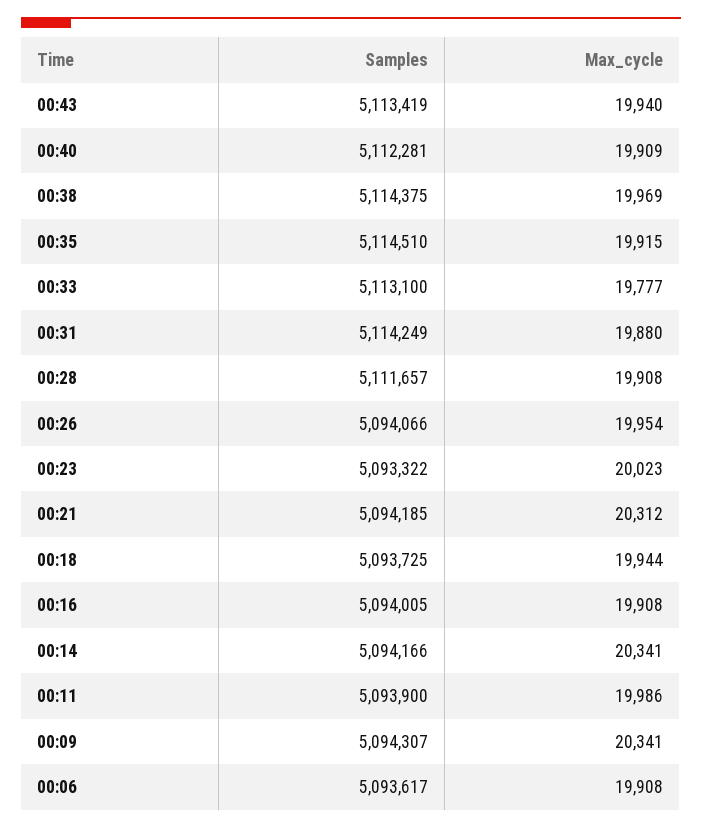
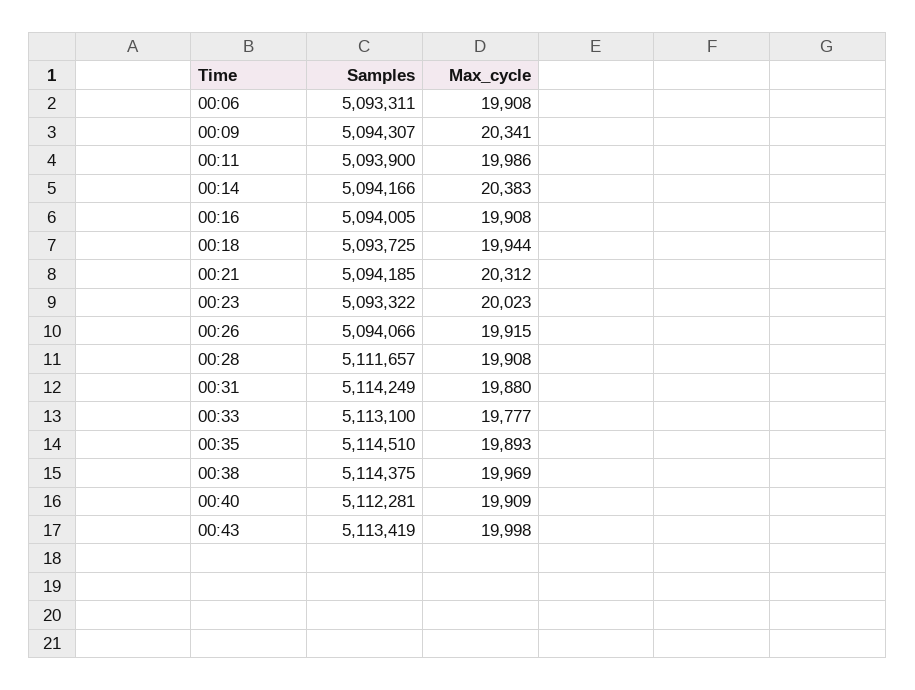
Max_cycle, 00:43: 19940 -> 19998
Max_cycle, 00:35: 19915 -> 19893
Max_cycle, 00:26: 19954 -> 19915
Max_cycle, 00:14: 20341 -> 20383
Samples, 00:06: 5093617 -> 5093311

